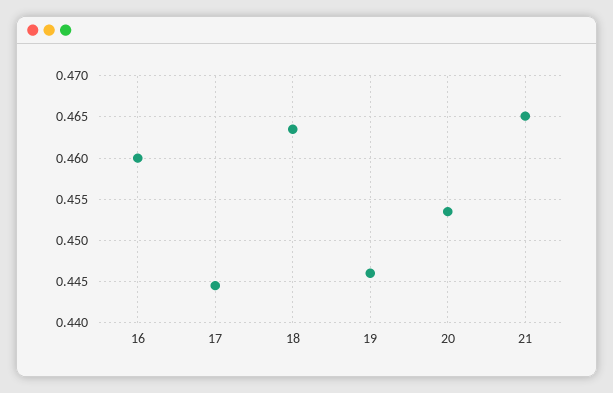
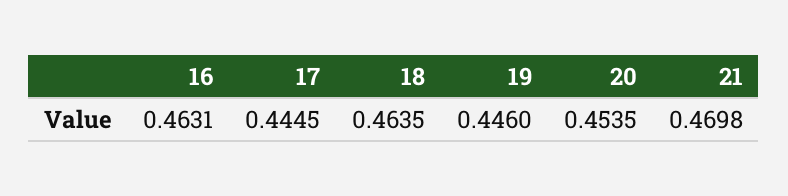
16: 0.46 -> 0.4631
21: 0.465 -> 0.4698

